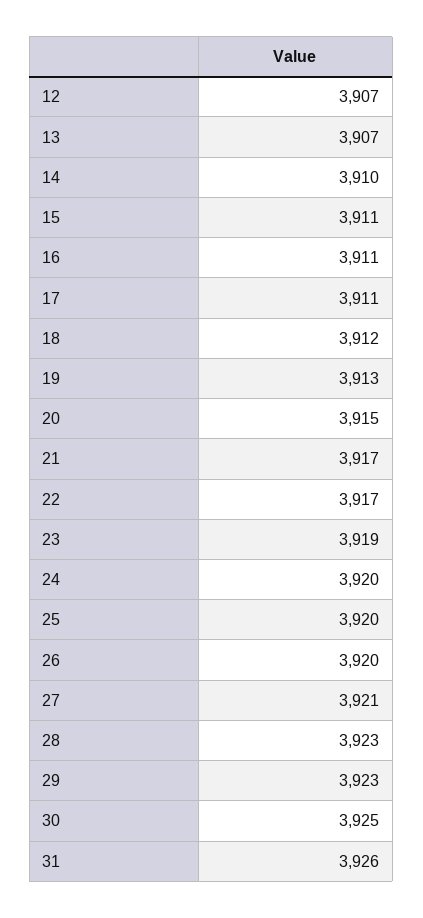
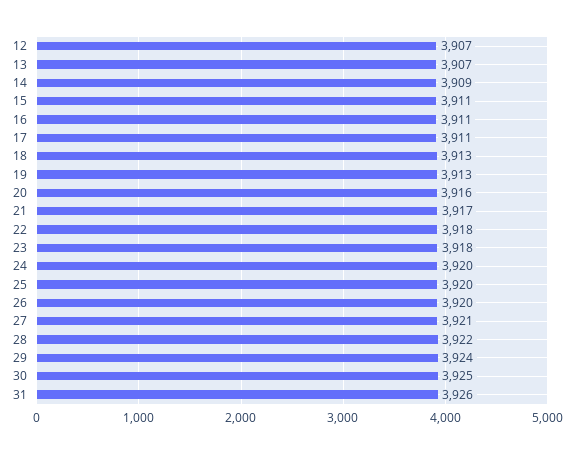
14: 3910 -> 3909
18: 3912 -> 3913
20: 3915 -> 3916
22: 3917 -> 3918
23: 3919 -> 3918
28: 3923 -> 3922
29: 3923 -> 3924

